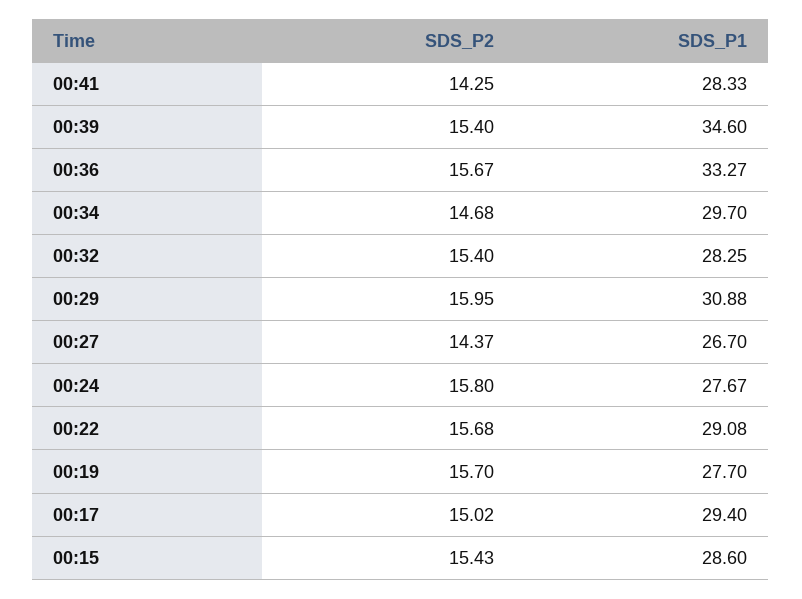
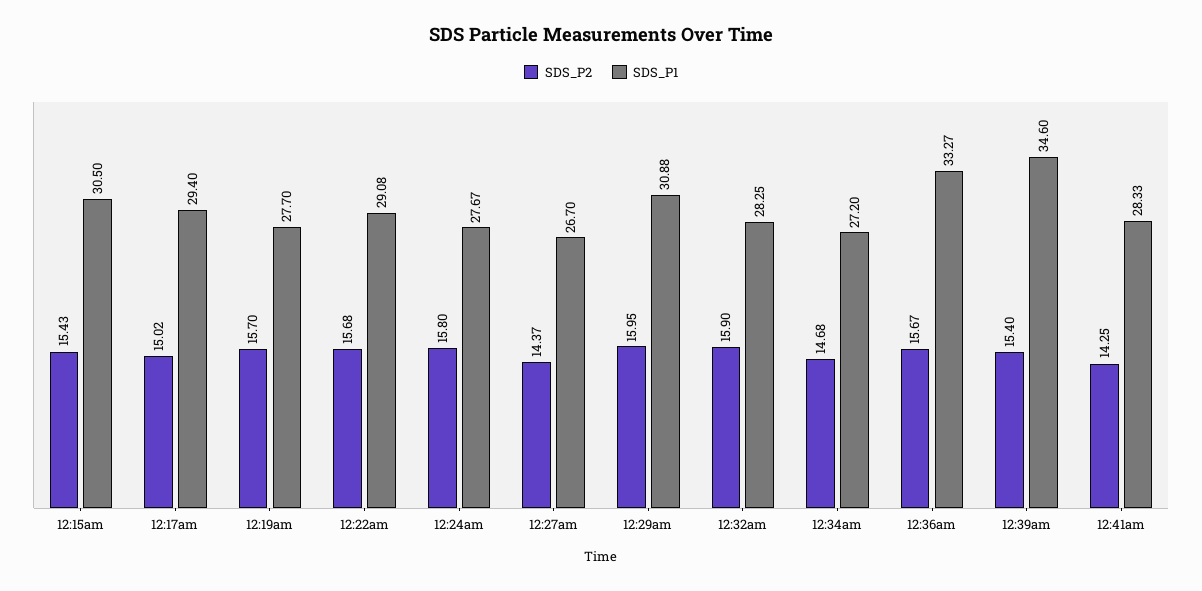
SDS_P1, 00:34: 29.7 -> 27.2
SDS_P2, 00:32: 15.4 -> 15.9
SDS_P1, 00:15: 28.6 -> 30.5

